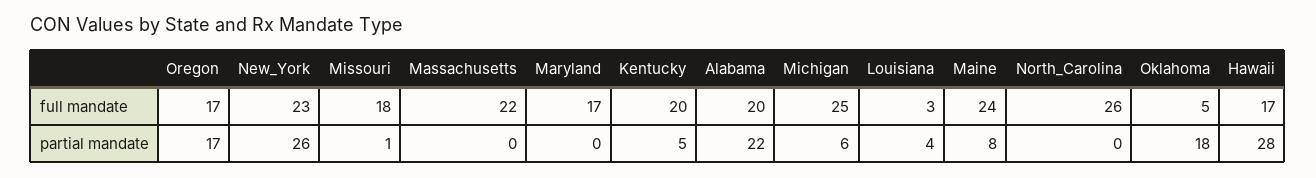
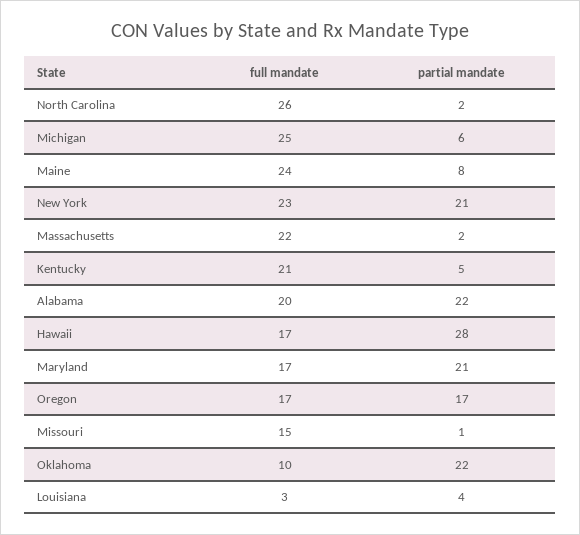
Missouri, full mandate: 18 -> 15
Kentucky, full mandate: 20 -> 21
Oklahoma, full mandate: 5 -> 10
New_York, partial mandate: 26 -> 21
Massachusetts, partial mandate: 0 -> 2
Maryland, partial mandate: 0 -> 21
North_Carolina, partial mandate: 0 -> 2
Oklahoma, partial mandate: 18 -> 22

